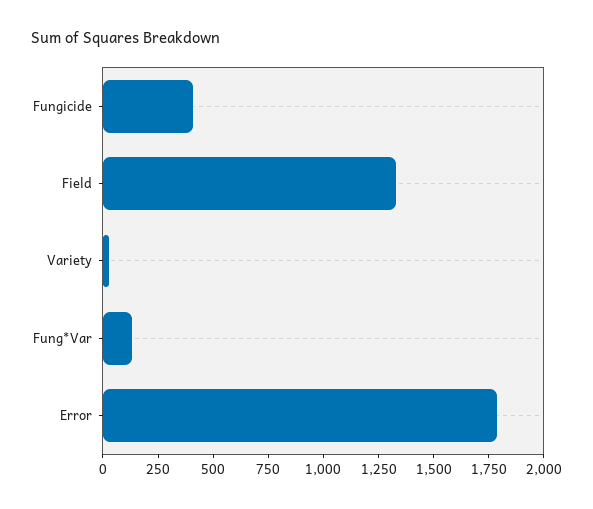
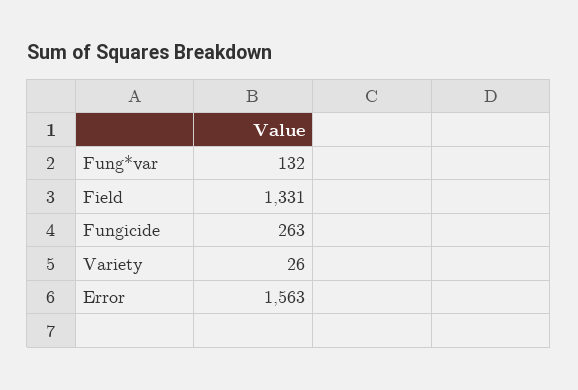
Fungicide: 400 -> 263
Error: 1800 -> 1563

